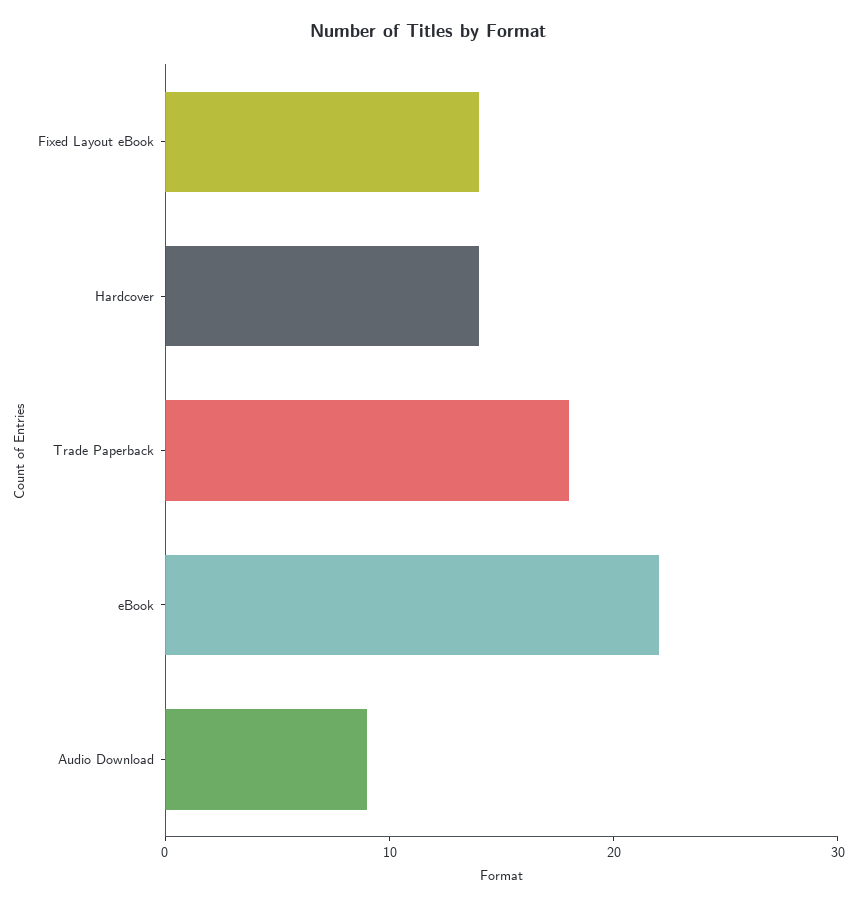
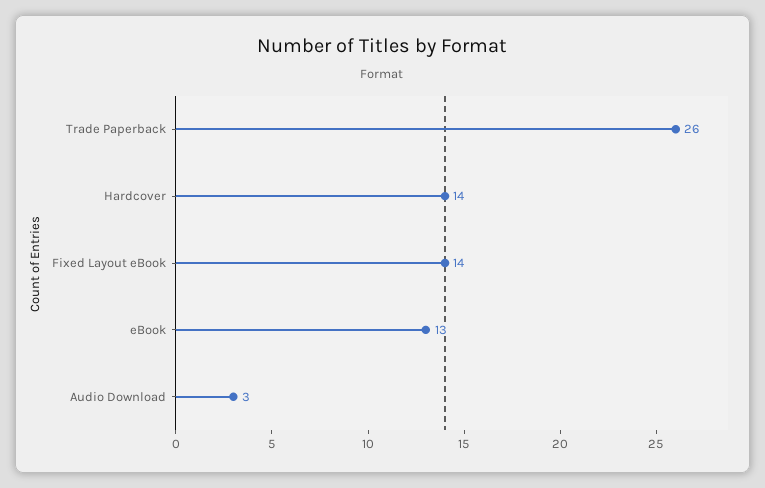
Trade Paperback: 18 -> 26
eBook: 22 -> 13
Audio Download: 9 -> 3

